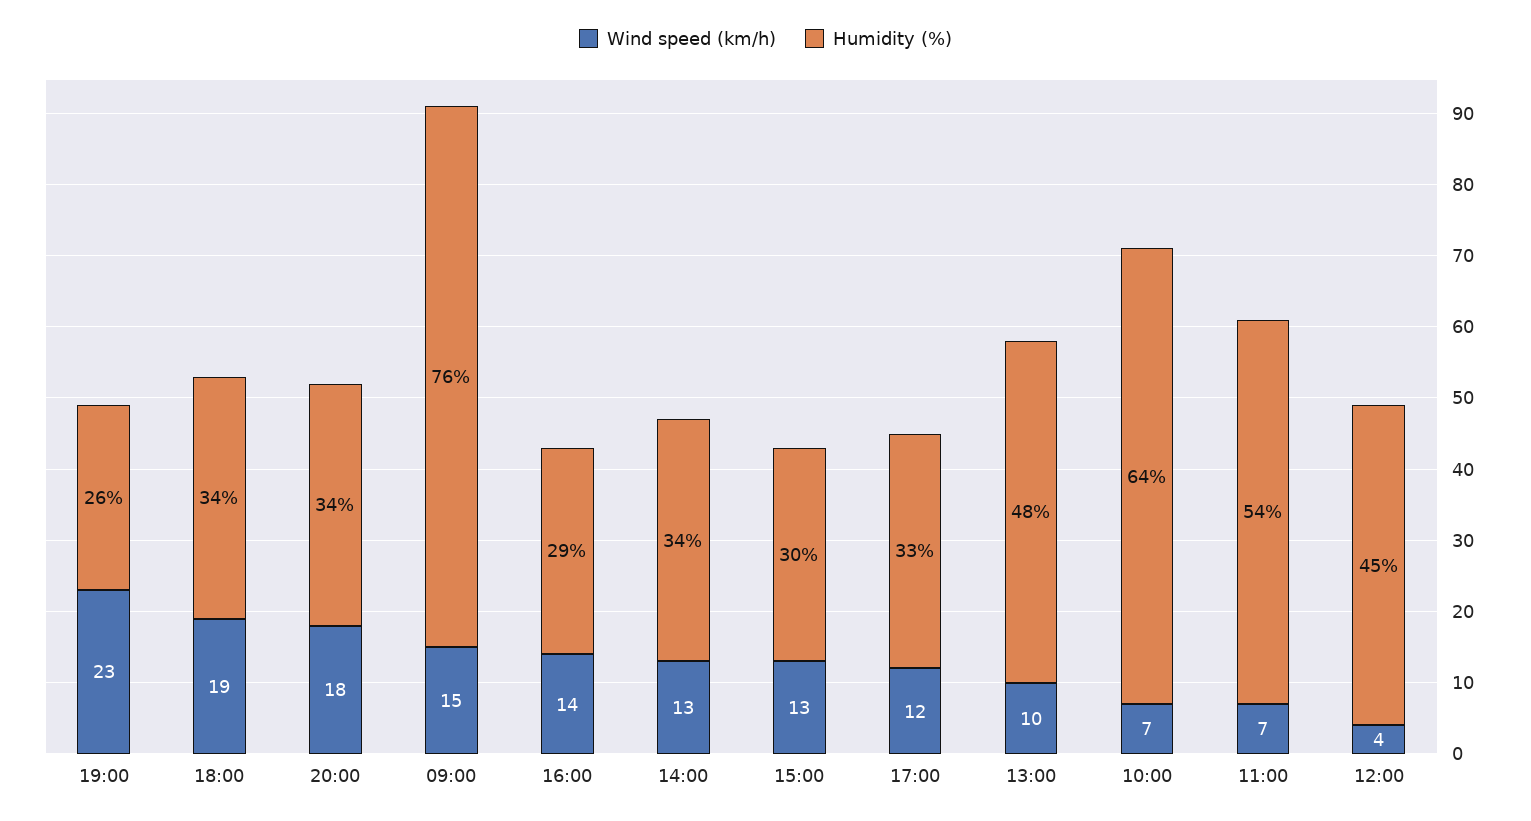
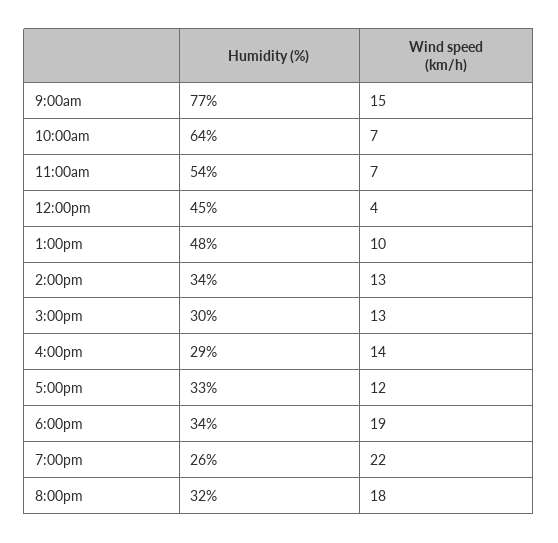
Wind speed (km/h), 19:00: 23 -> 22
Humidity (%), 20:00: 34 -> 32
Humidity (%), 09:00: 76 -> 77

